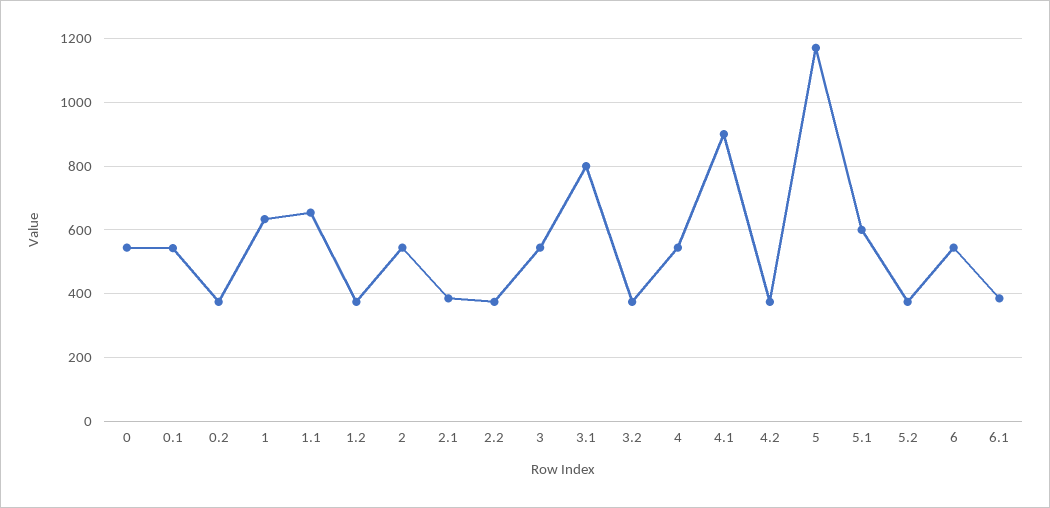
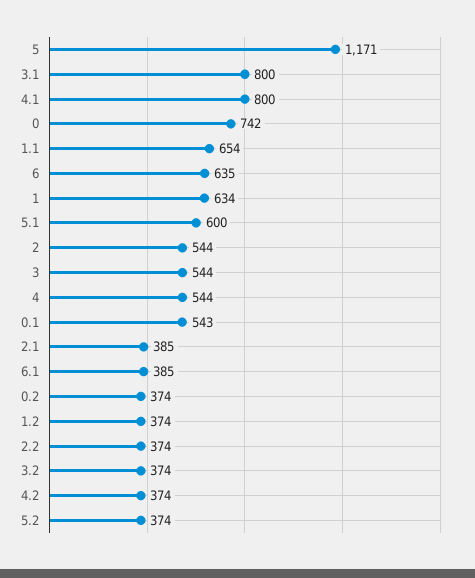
0: 540 -> 742
4.1: 900 -> 800
6: 540 -> 635

